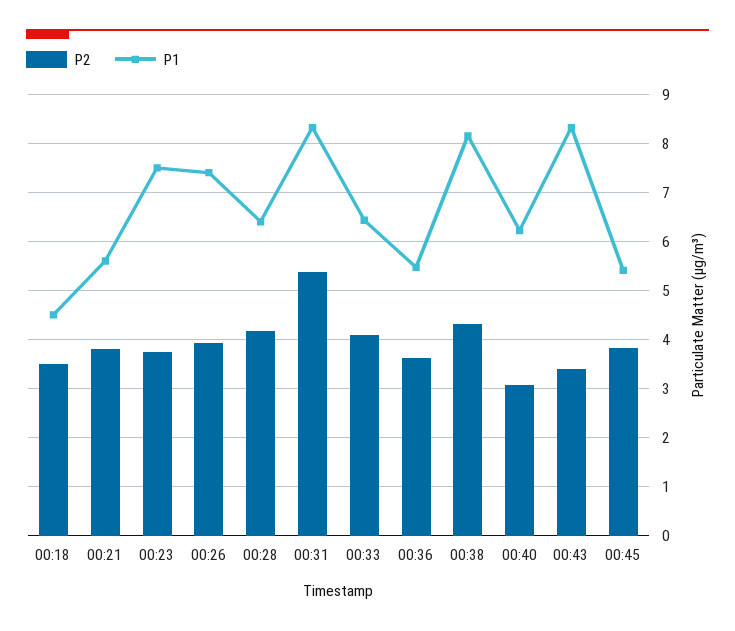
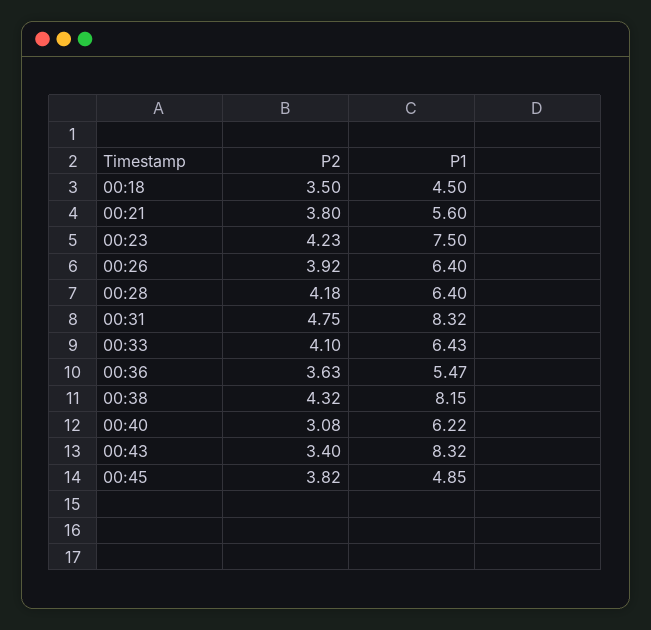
P2, 00:23: 3.8 -> 4.23
P1, 00:26: 7.4 -> 6.4
P2, 00:31: 5.4 -> 4.75
P1, 00:45: 5.4 -> 4.85

